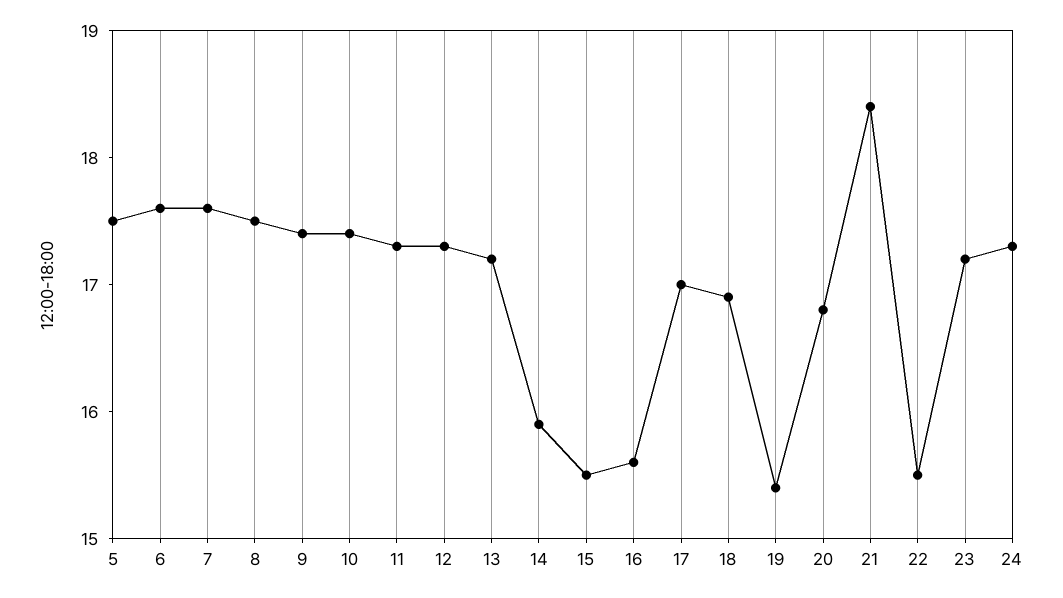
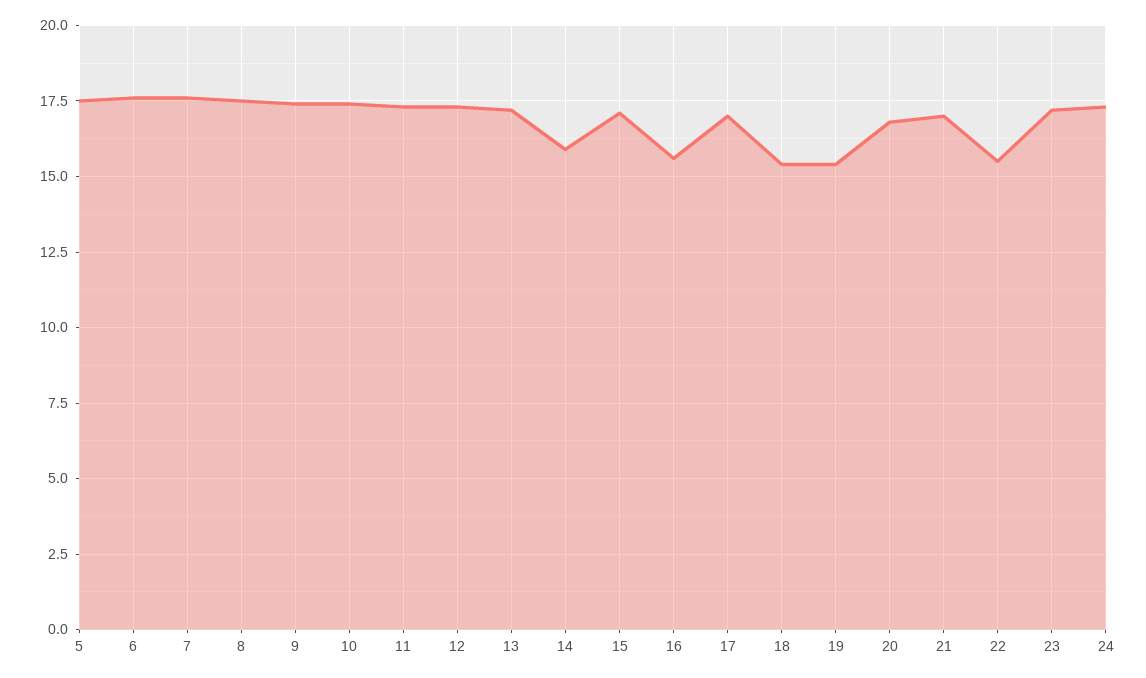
15: 15.5 -> 17
18: 16.9 -> 15.5
21: 18.4 -> 17

